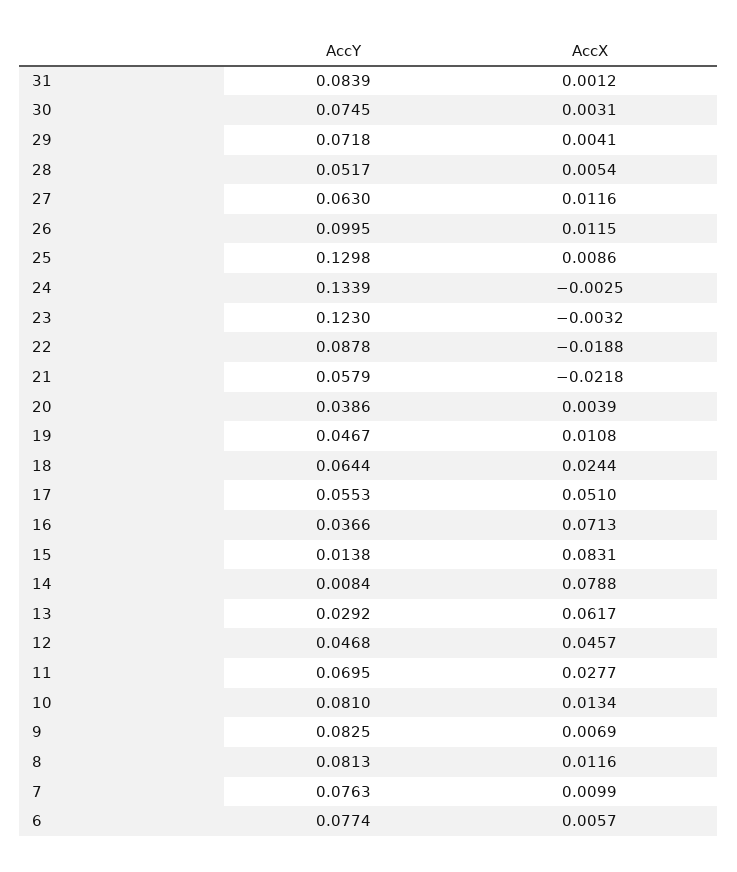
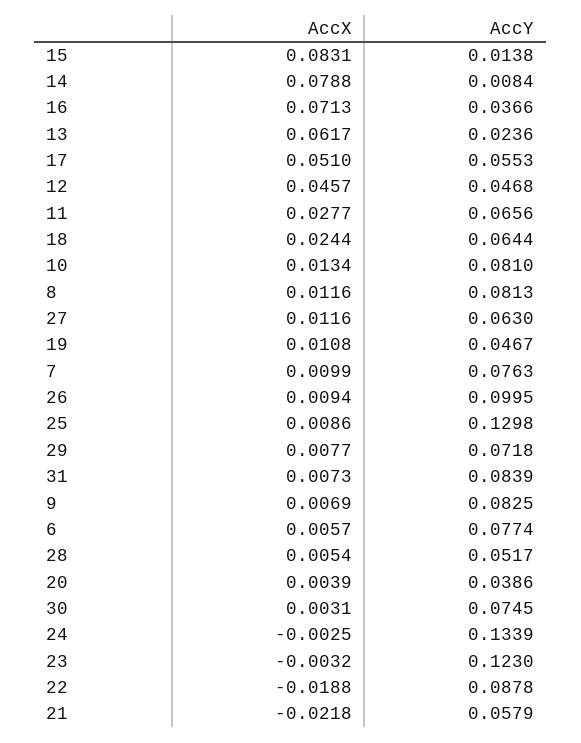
AccX, 31: 0.0012 -> 0.0073
AccX, 29: 0.0041 -> 0.0077
AccX, 26: 0.0115 -> 0.0094
AccY, 13: 0.0292 -> 0.0236
AccY, 11: 0.0695 -> 0.0656

